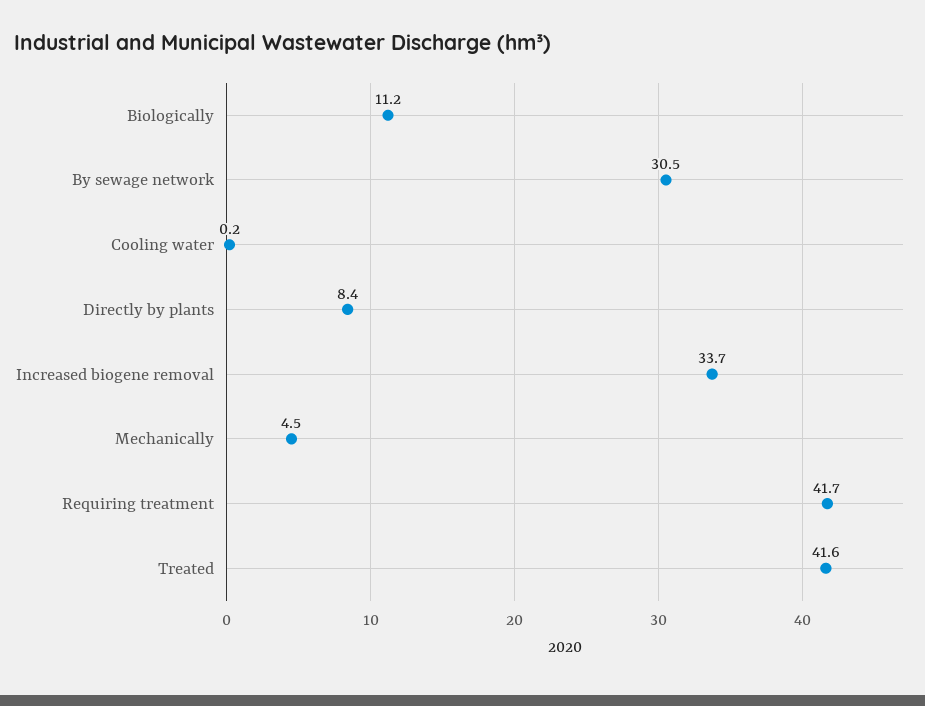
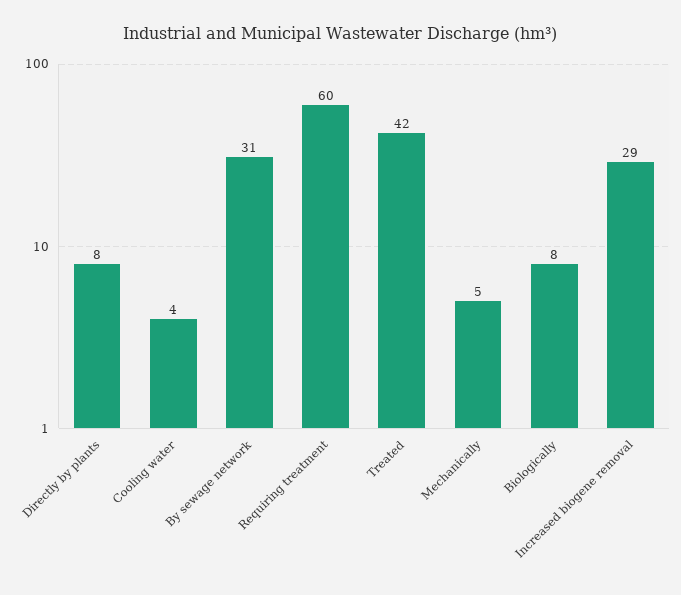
Biologically: 11.2 -> 8
Cooling water: 0.2 -> 4
Increased biogene removal: 33.7 -> 29
Requiring treatment: 41.7 -> 60

